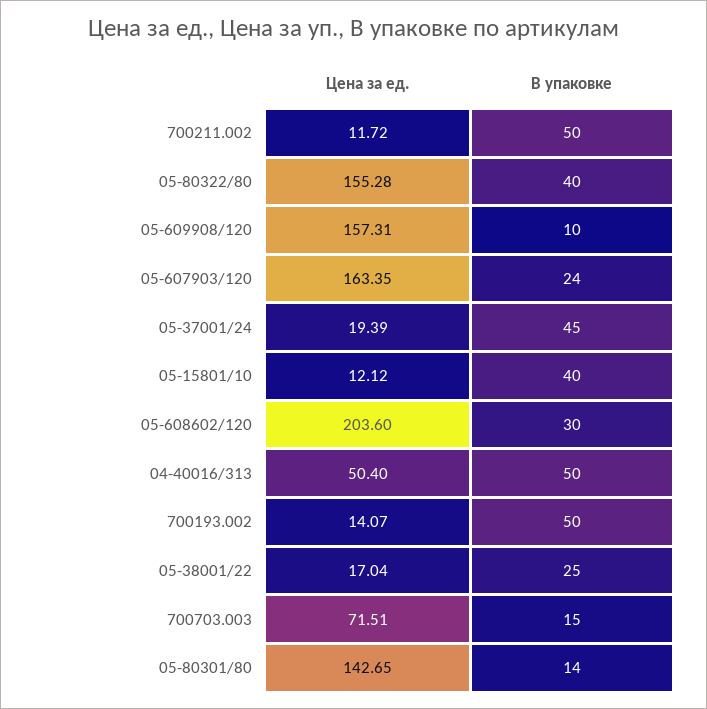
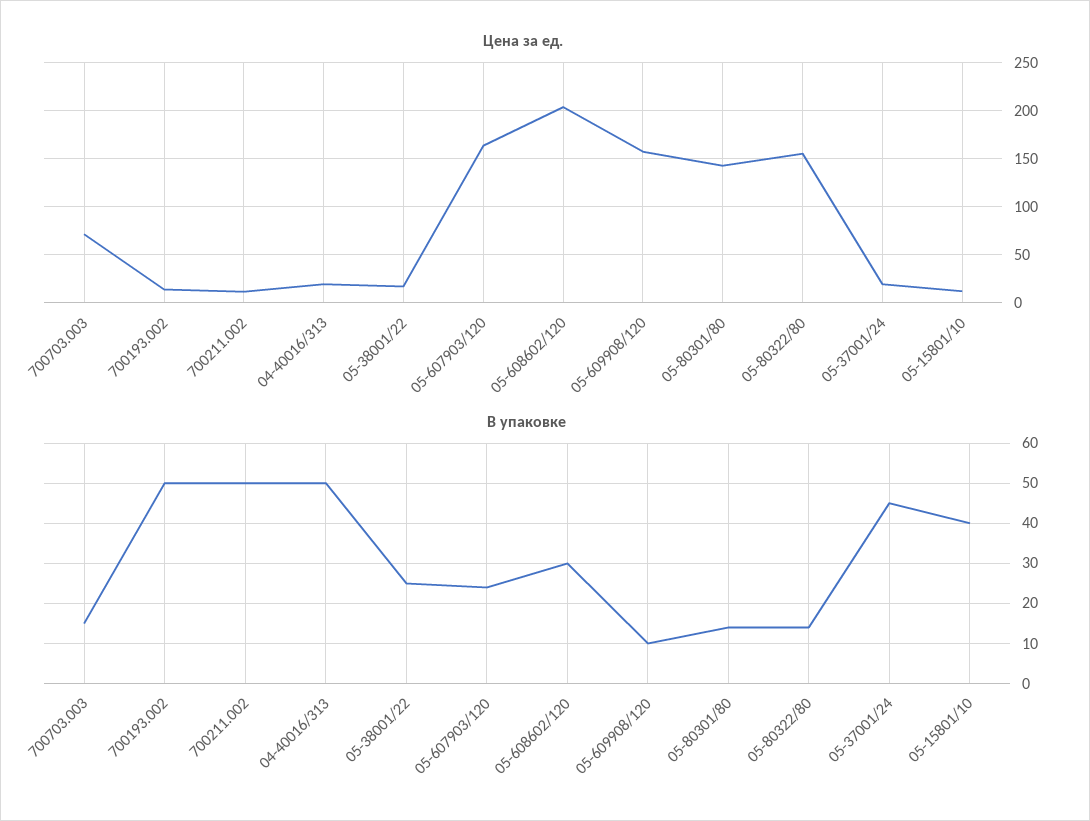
В упаковке, 05-80322/80: 40 -> 15
Цена за ед., 04-40016/313: 50.4 -> 20

